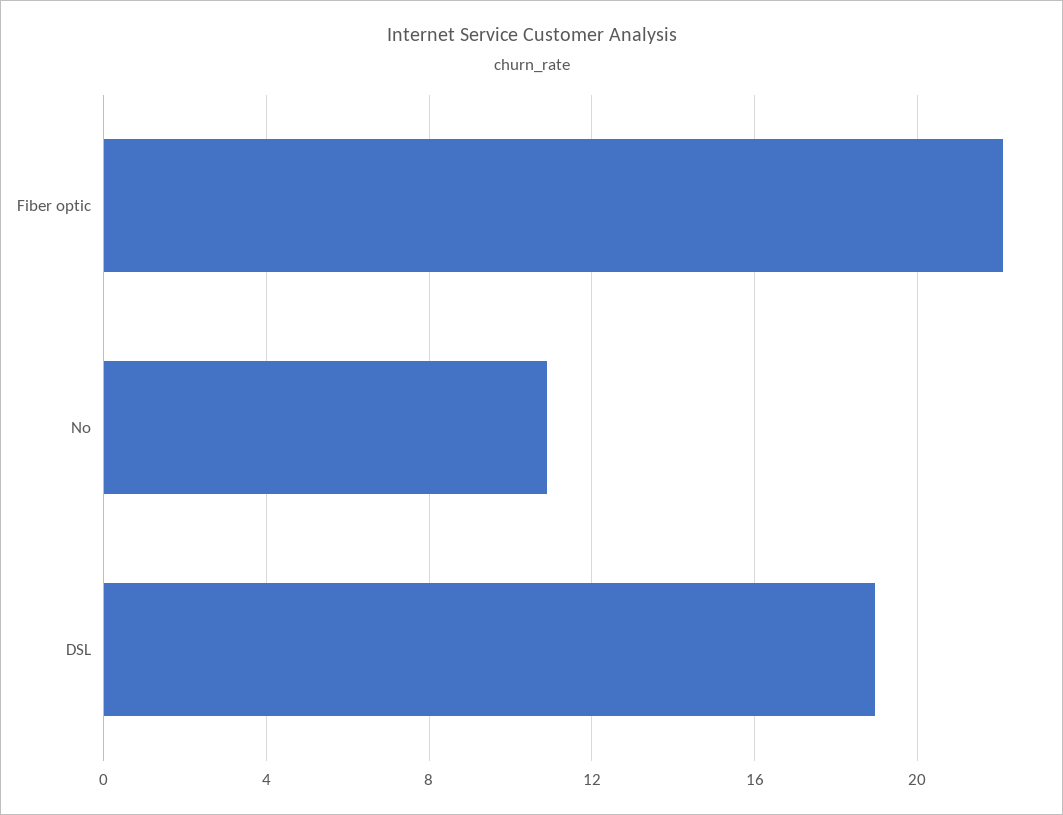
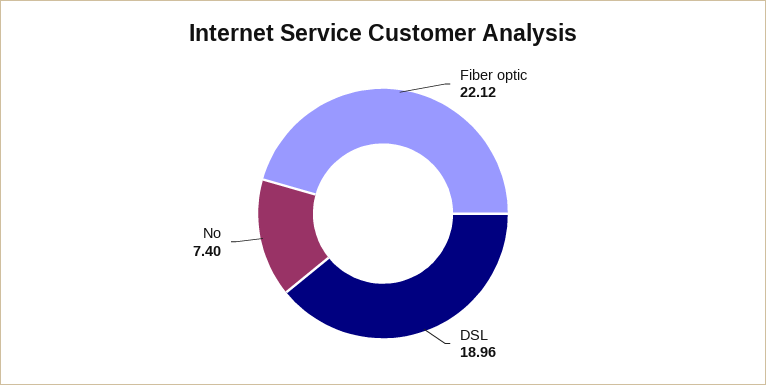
No: 11 -> 7.4

